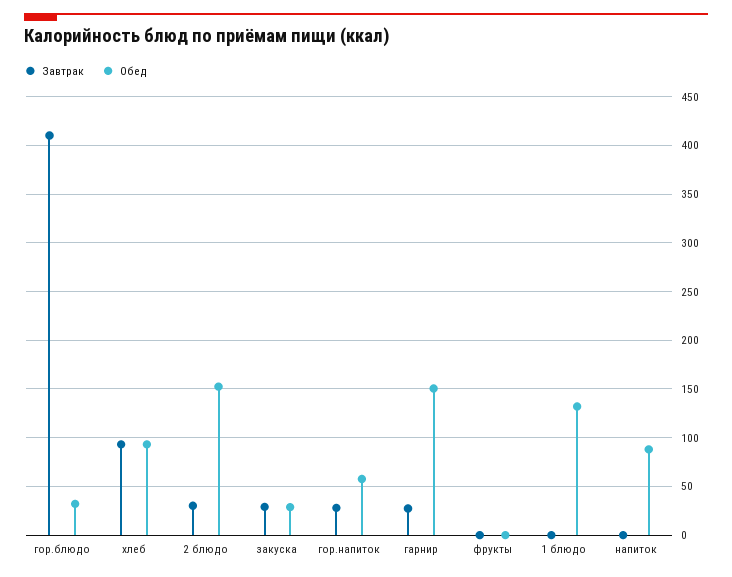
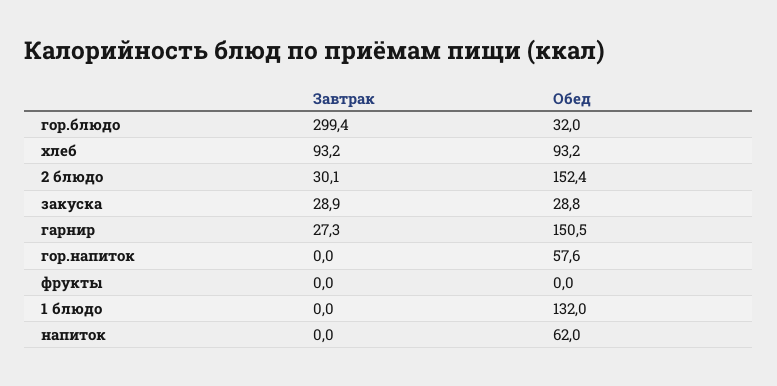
Завтрак, гор.блюдо: 410 -> 299.4
Завтрак, гор.напиток: 30 -> 0
Обед, напиток: 90 -> 62

